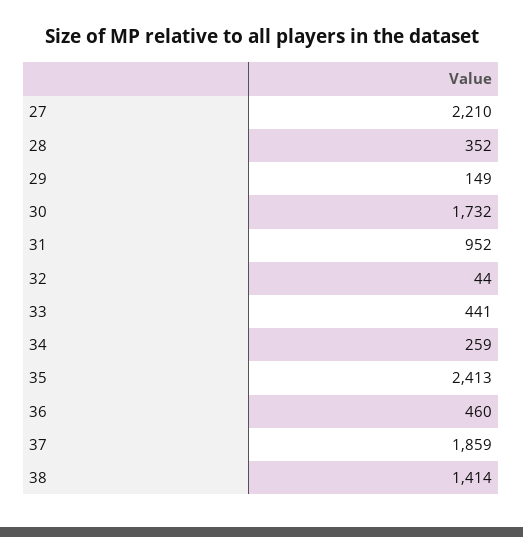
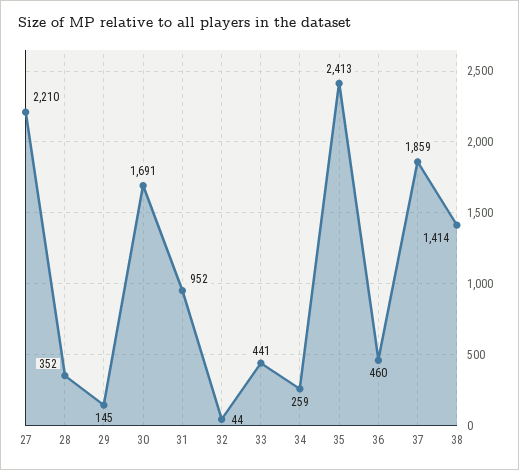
29: 149 -> 145
30: 1732 -> 1691

